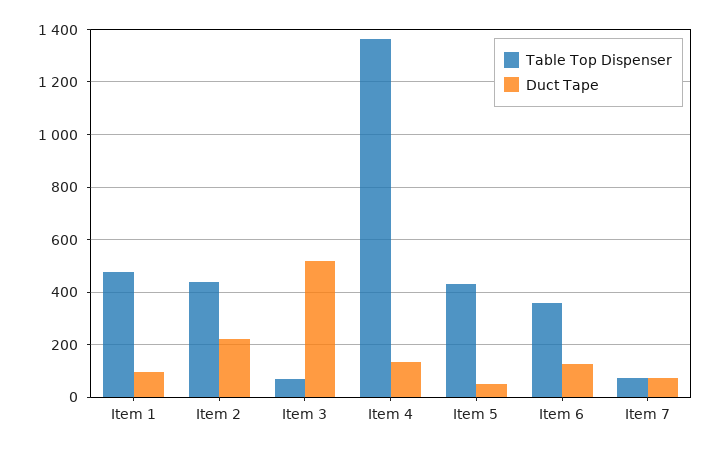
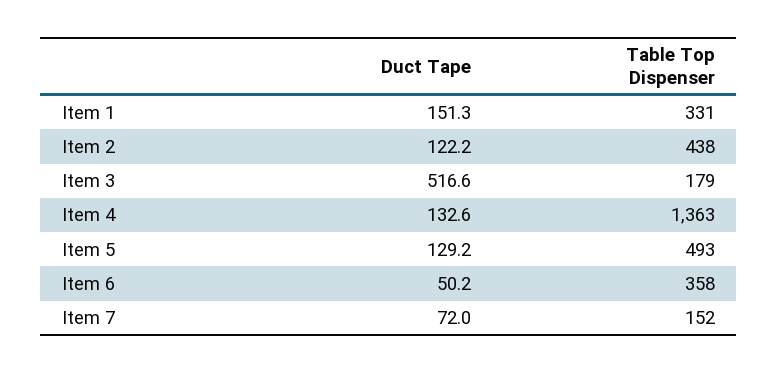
Table Top Dispenser, Item 1: 475 -> 331
Duct Tape, Item 1: 100 -> 151.3
Duct Tape, Item 2: 225 -> 122.2
Table Top Dispenser, Item 3: 75 -> 179
Table Top Dispenser, Item 5: 425 -> 493
Duct Tape, Item 5: 50 -> 129.2
Duct Tape, Item 6: 125 -> 50.2
Table Top Dispenser, Item 7: 75 -> 152

